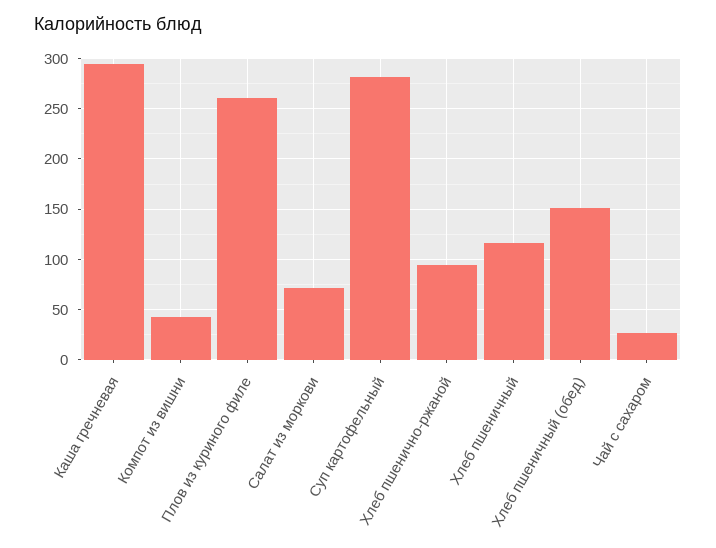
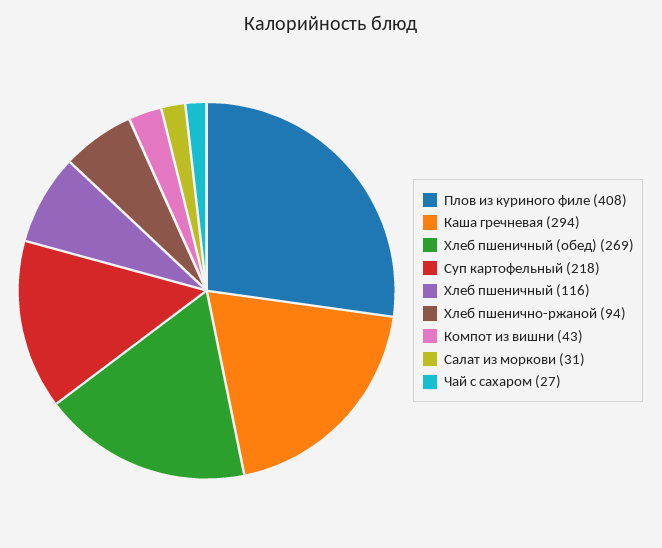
Плов из куриного филе: 260 -> 408
Салат из моркови: 70 -> 31
Суп картофельный: 280 -> 218
Хлеб пшеничный (обед): 150 -> 269

